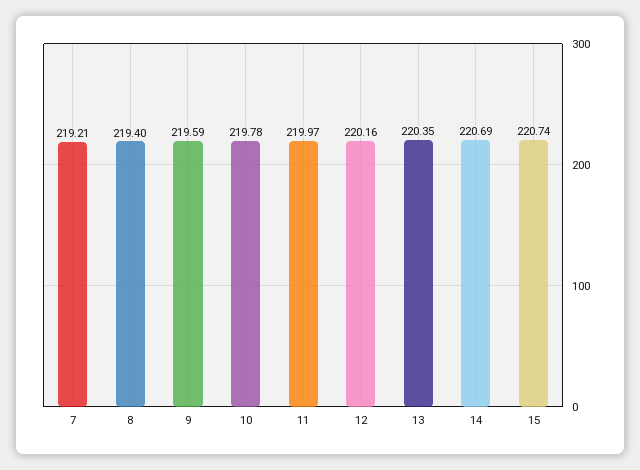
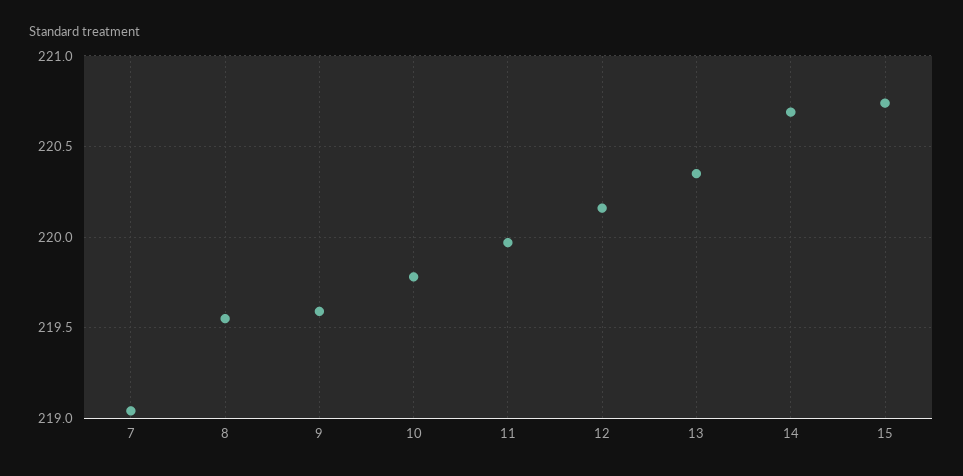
7: 219.21 -> 219.05
8: 219.4 -> 219.55

